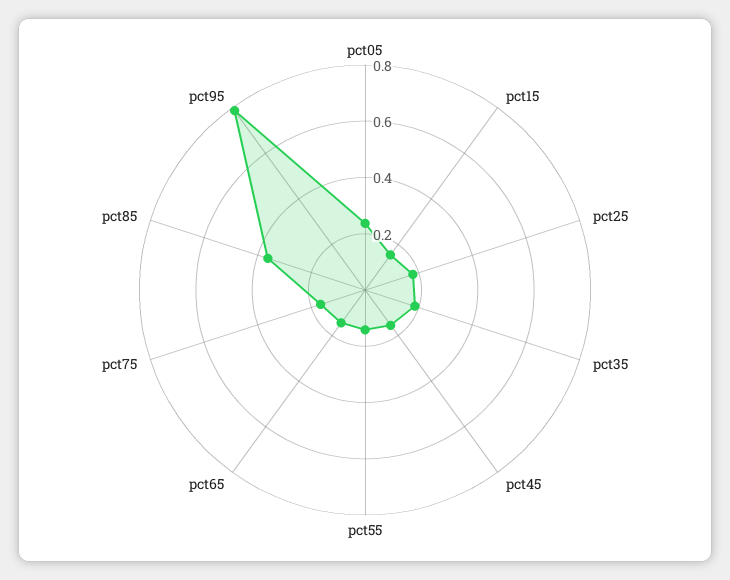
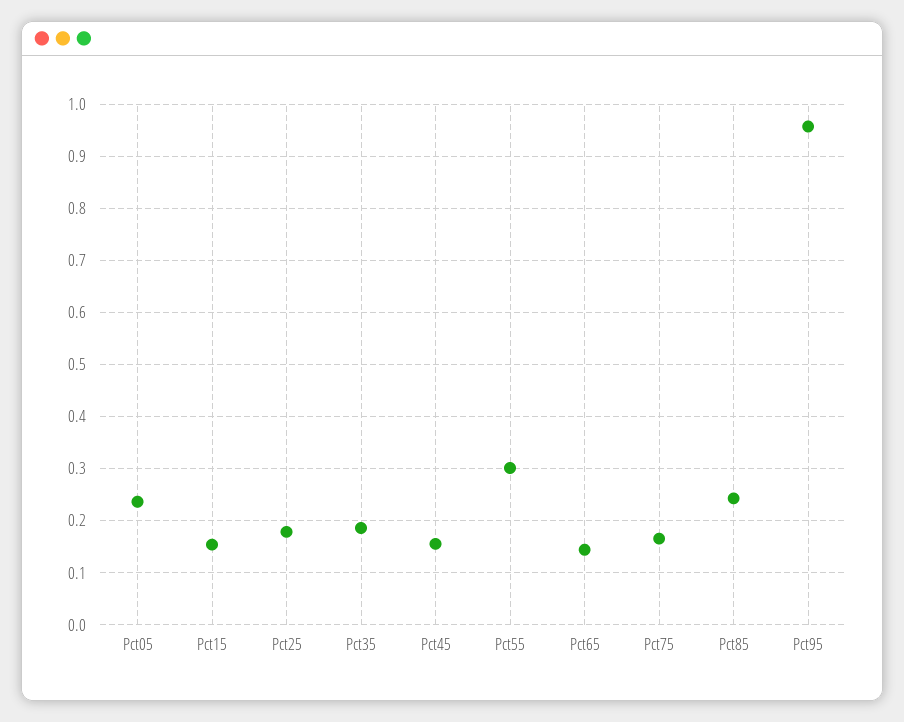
pct55: 0.15 -> 0.3
pct85: 0.35 -> 0.24
pct95: 0.8 -> 0.96

